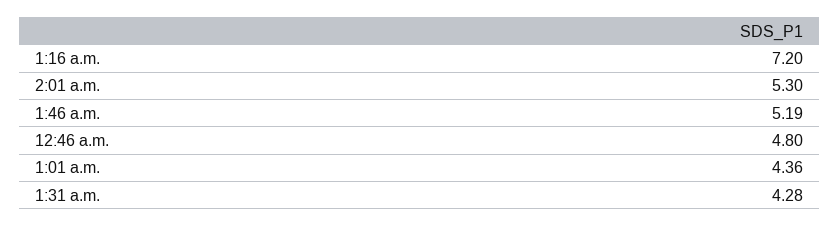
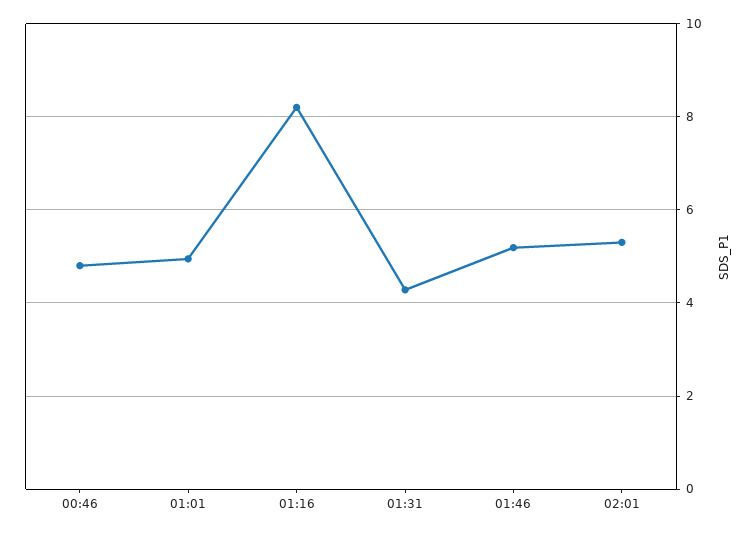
1:16 a.m.: 7.2 -> 8.2
1:01 a.m.: 4.36 -> 5

